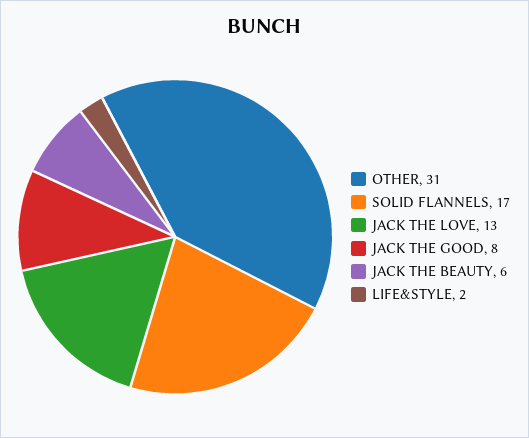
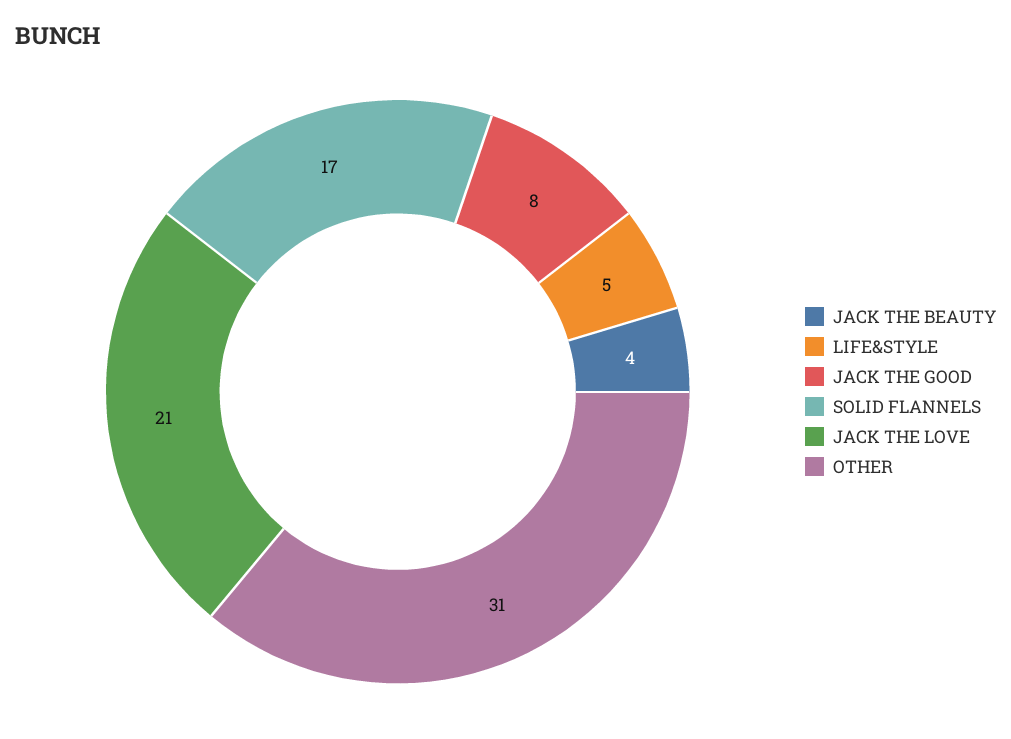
JACK THE LOVE: 13 -> 21
JACK THE BEAUTY: 6 -> 4
LIFE&STYLE: 2 -> 5

